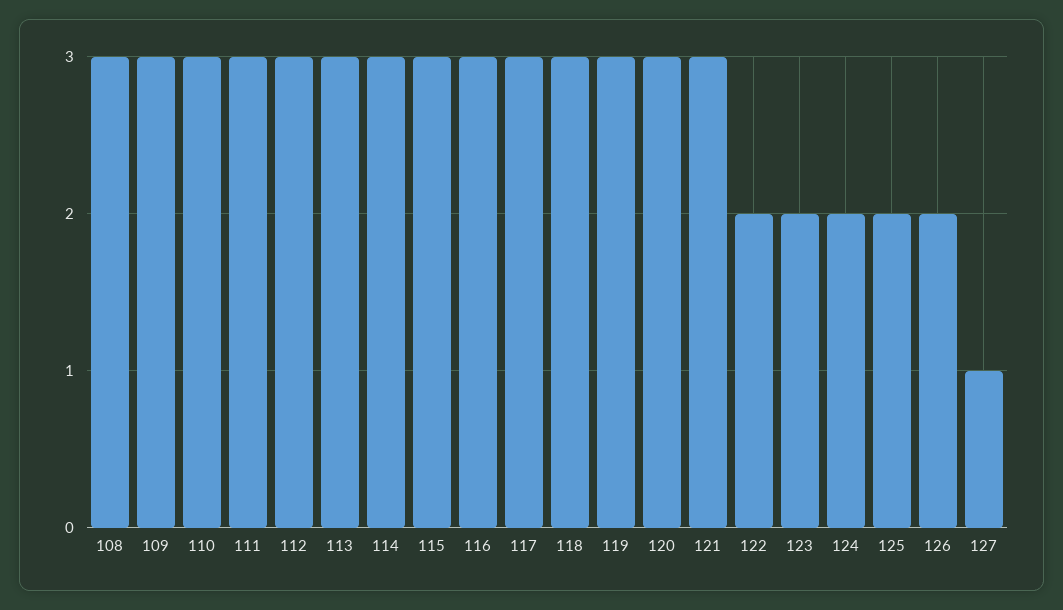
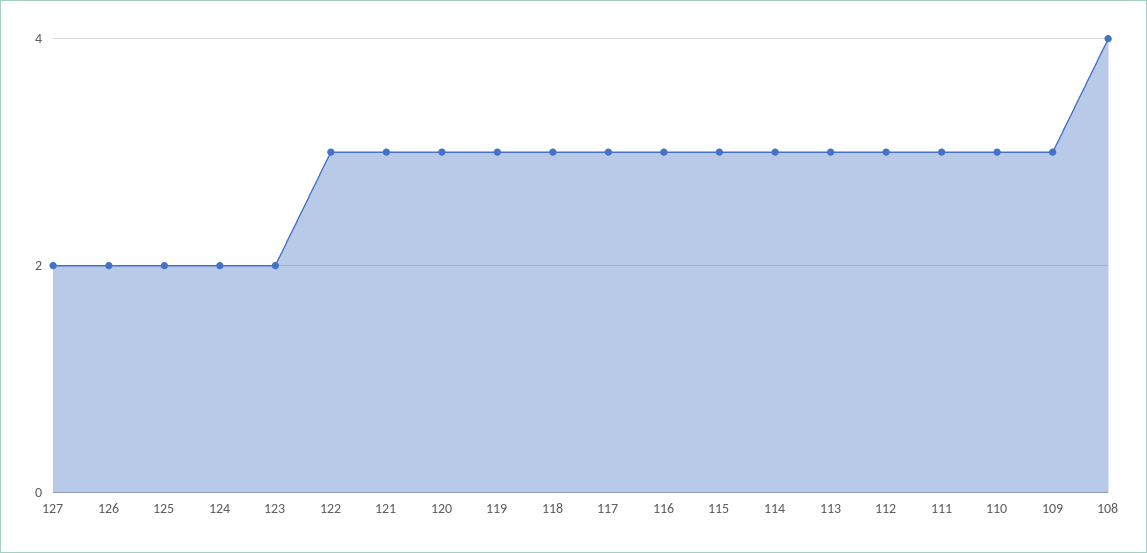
108: 3 -> 4
122: 2 -> 3
127: 1 -> 2

